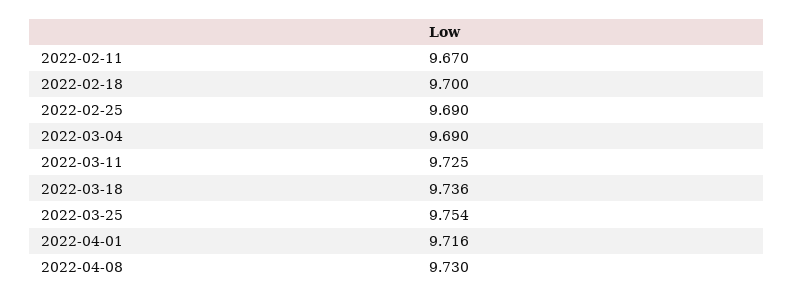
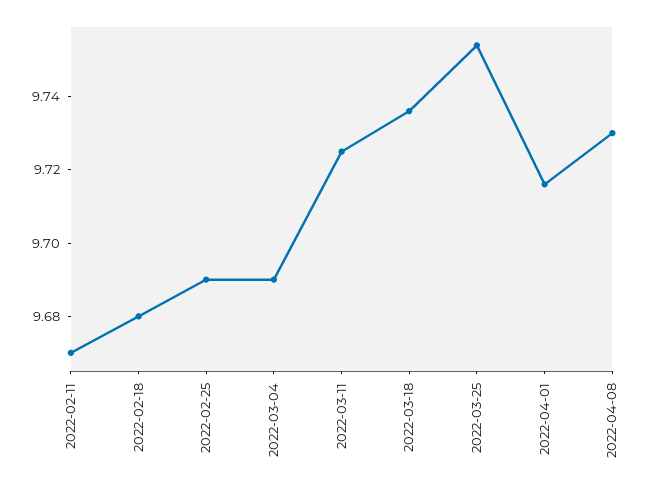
2022-02-18: 9.7 -> 9.68

